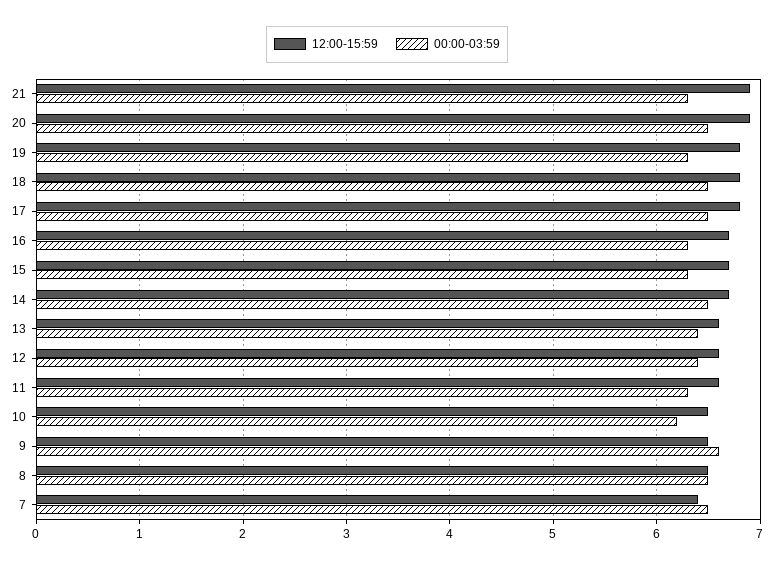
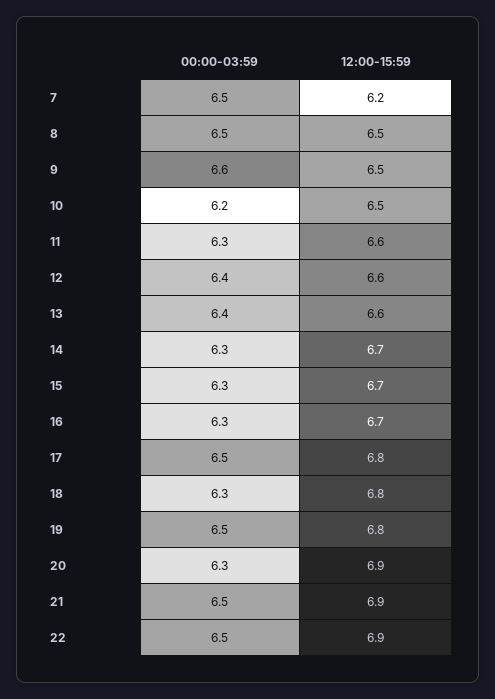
00:00-03:59, 21: 6.3 -> 6.5
00:00-03:59, 20: 6.5 -> 6.3
00:00-03:59, 19: 6.3 -> 6.5
00:00-03:59, 18: 6.5 -> 6.3
00:00-03:59, 14: 6.5 -> 6.3
12:00-15:59, 7: 6.4 -> 6.2
00:00-03:59, 22: none -> 6.5
12:00-15:59, 22: none -> 6.9

